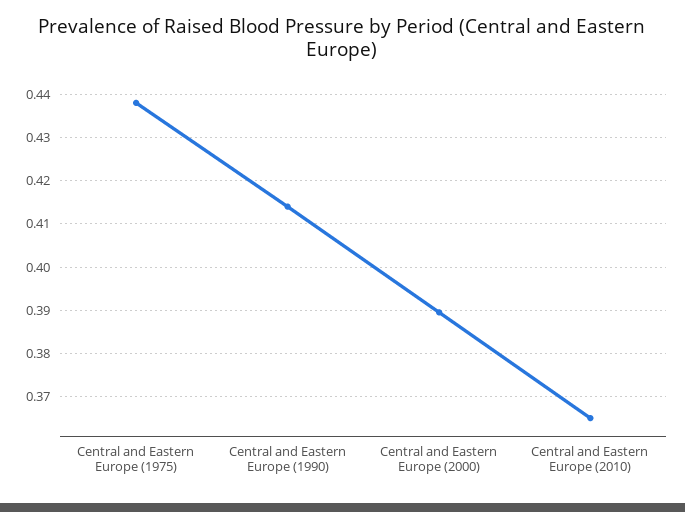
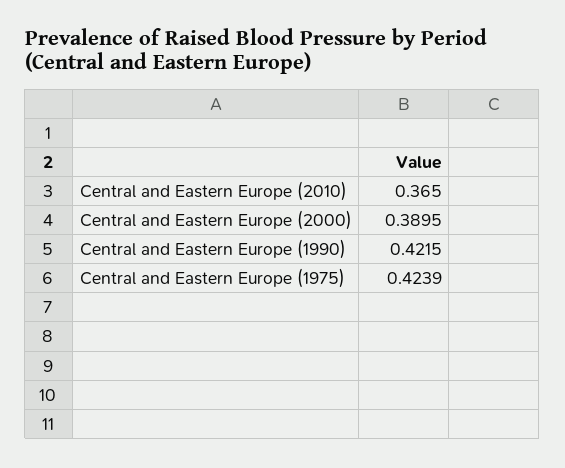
Central and Eastern Europe (1975): 0.438 -> 0.4239
Central and Eastern Europe (1990): 0.414 -> 0.4215

